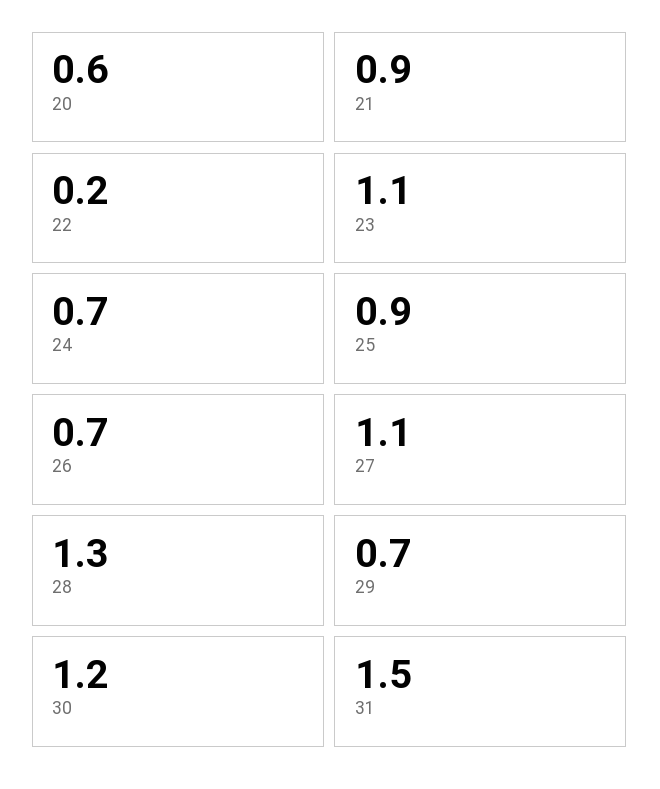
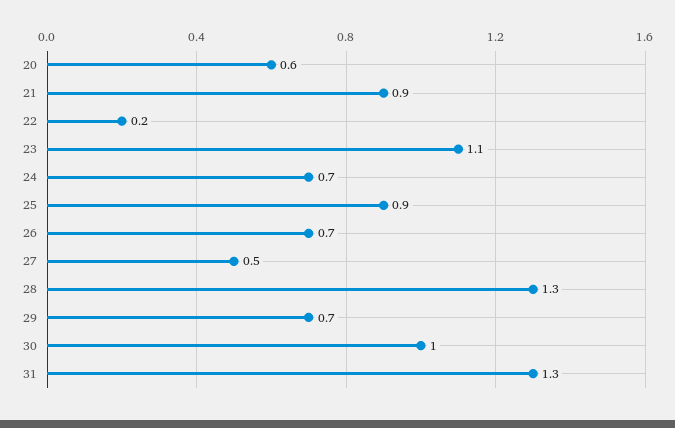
27: 1.1 -> 0.5
30: 1.2 -> 1
31: 1.5 -> 1.3

